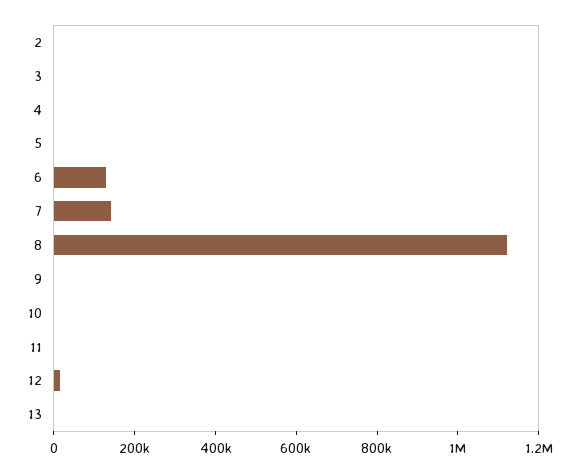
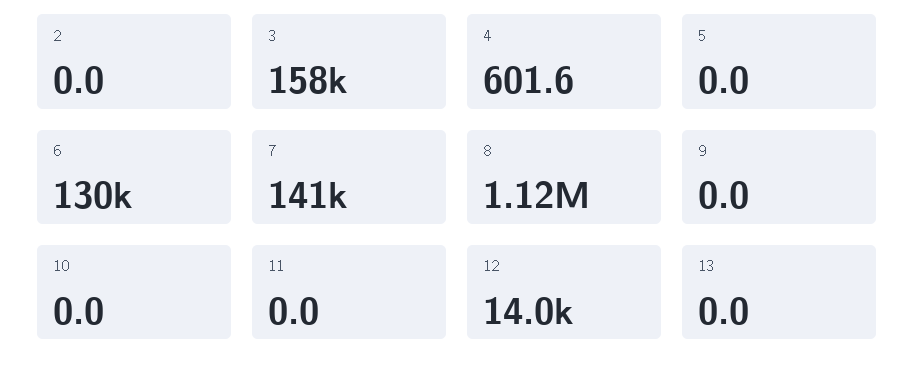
3: 0 -> 158000

